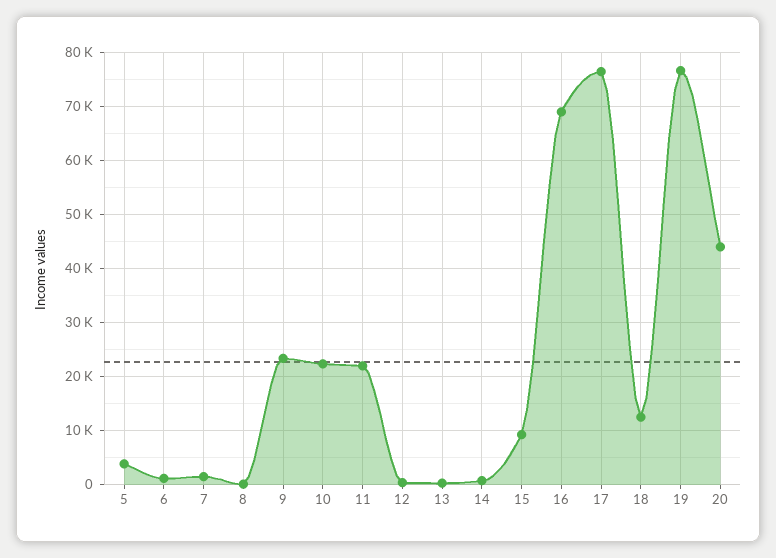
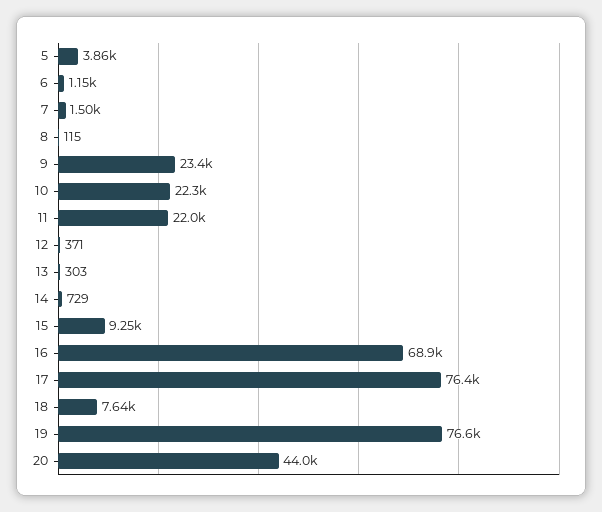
18: 12000 -> 7640

